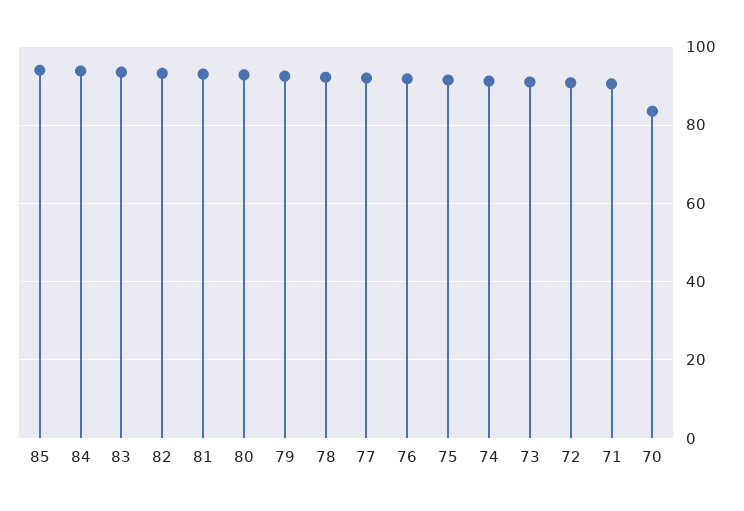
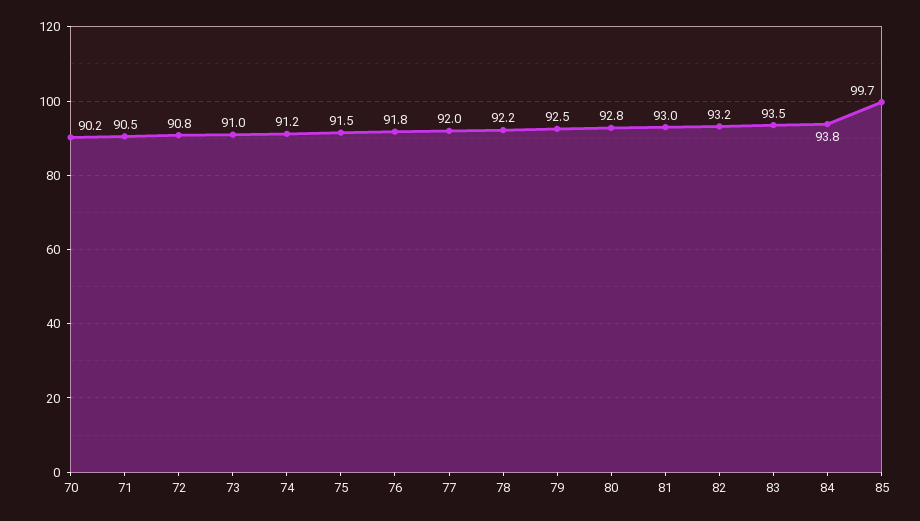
85: 94 -> 99.7
70: 84 -> 90.2

